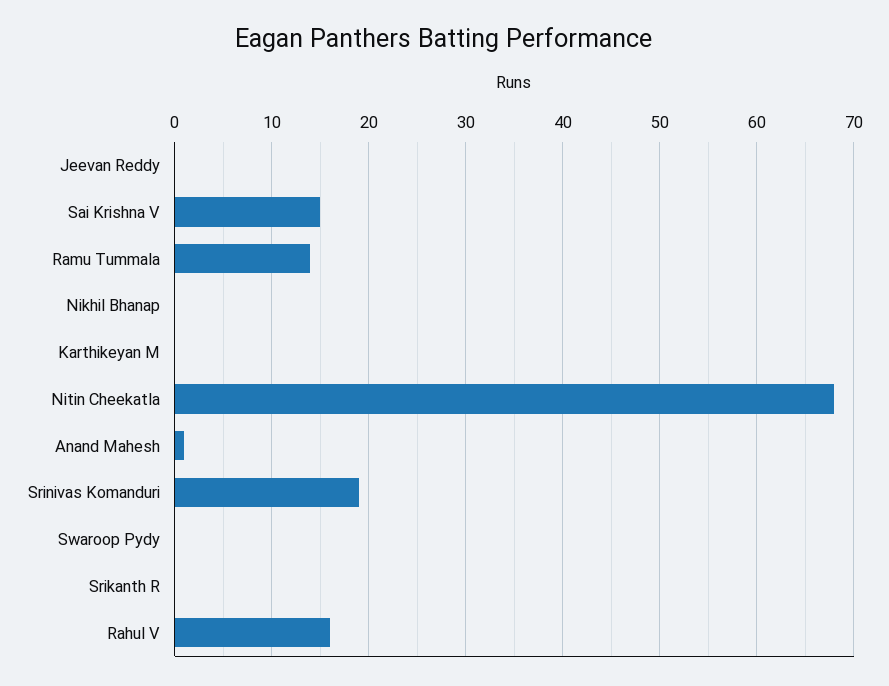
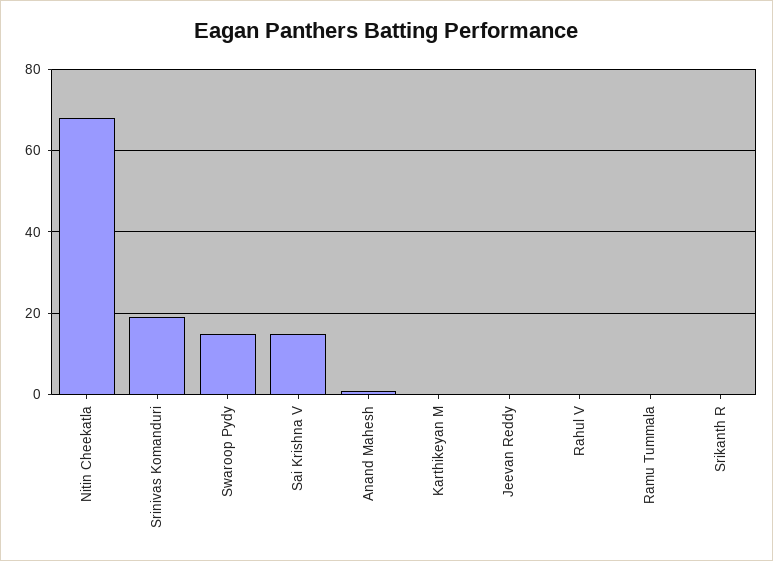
Ramu Tummala: 14 -> 0
Nikhil Bhanap: 0 -> none
Swaroop Pydy: 0 -> 15
Rahul V: 16 -> 0

